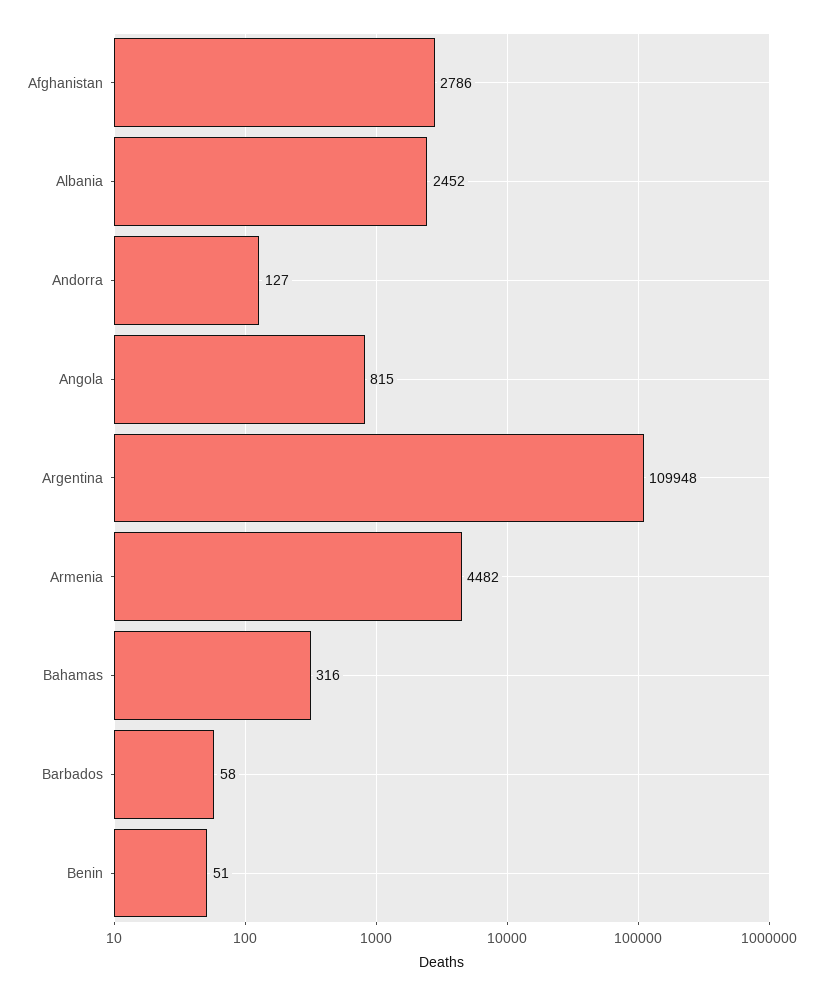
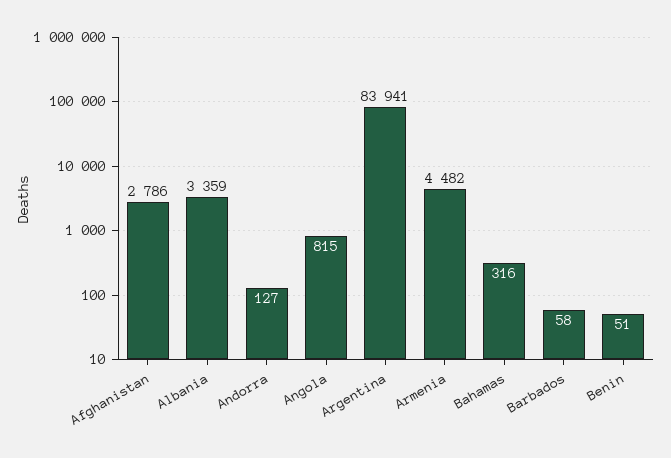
Albania: 2452 -> 3359
Argentina: 109948 -> 83941

